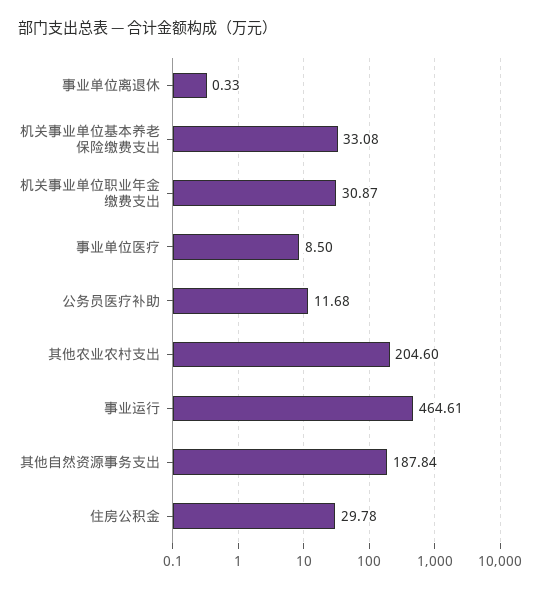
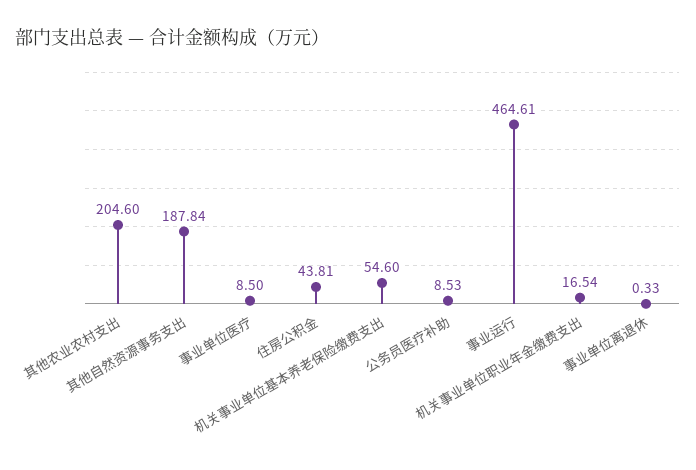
机关事业单位基本养老保险缴费支出: 33.08 -> 54.6
机关事业单位职业年金缴费支出: 30.87 -> 16.54
公务员医疗补助: 11.68 -> 8.53
住房公积金: 29.78 -> 43.81

